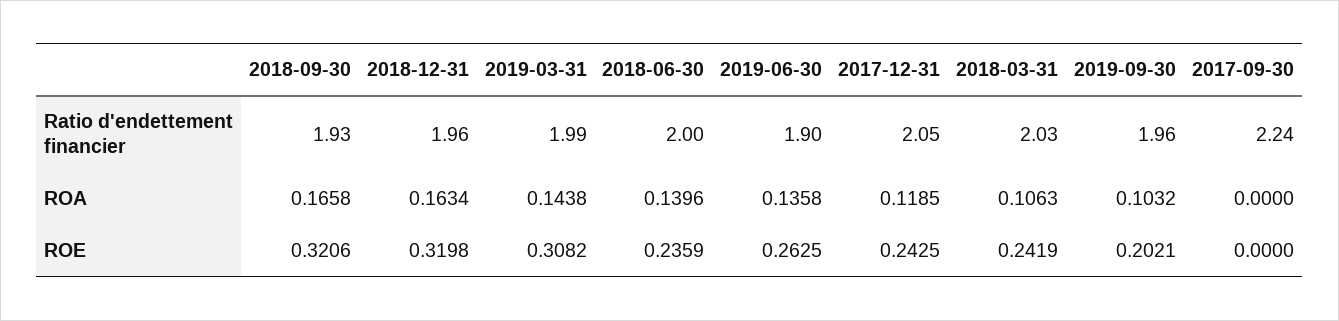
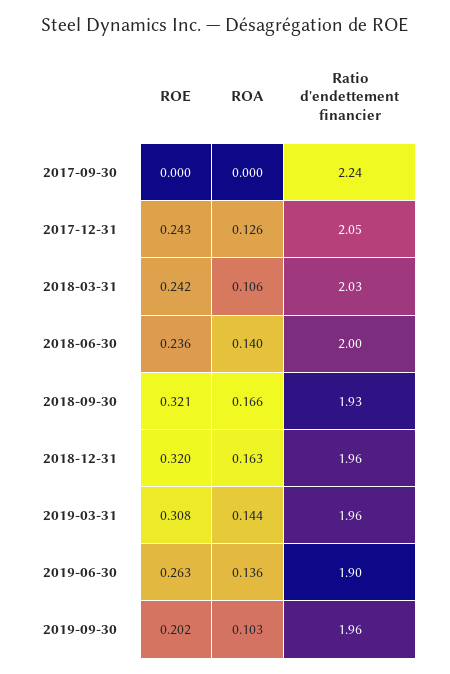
2019-03-31, Ratio d'endettement financier: 1.99 -> 1.96
2017-12-31, ROA: 0.1185 -> 0.126

